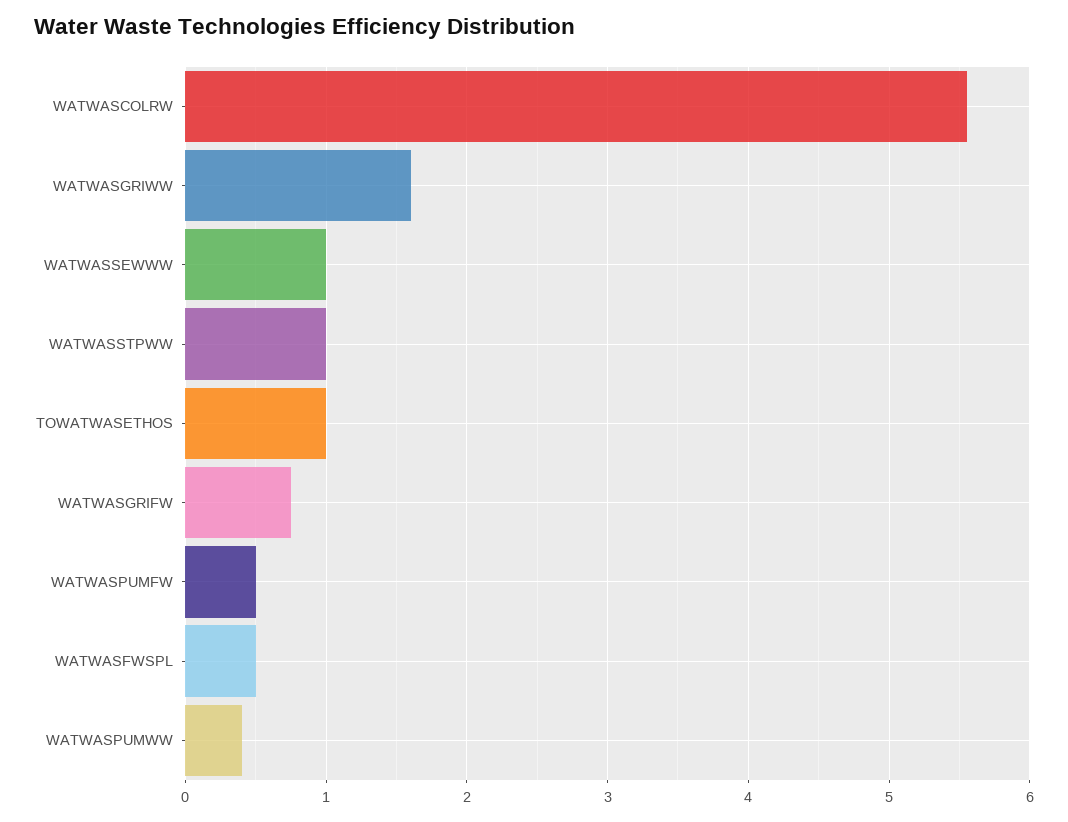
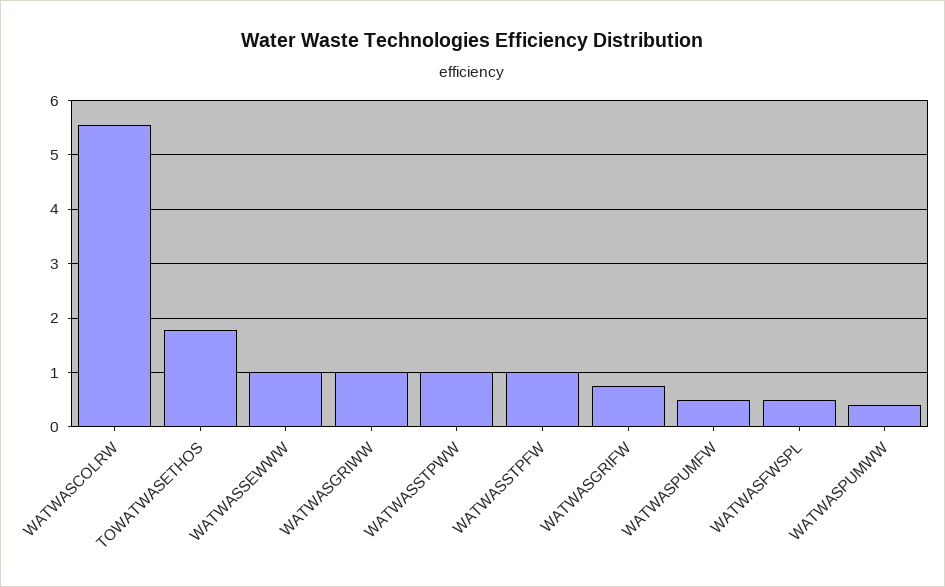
WATWASGRIWW: 1.6 -> 1
TOWATWASETHOS: 1 -> 1.8
WATWASSTPFW: none -> 1

